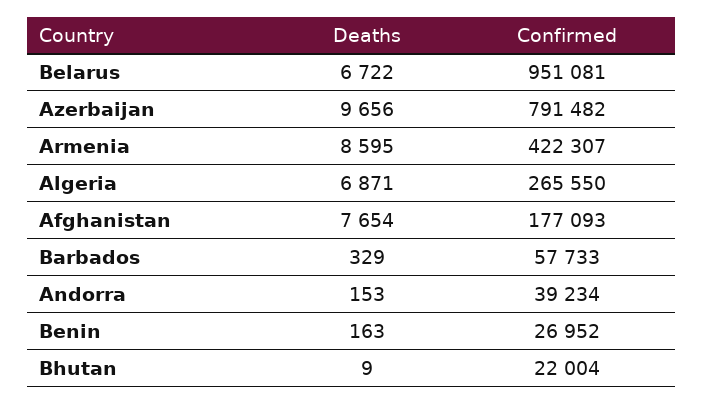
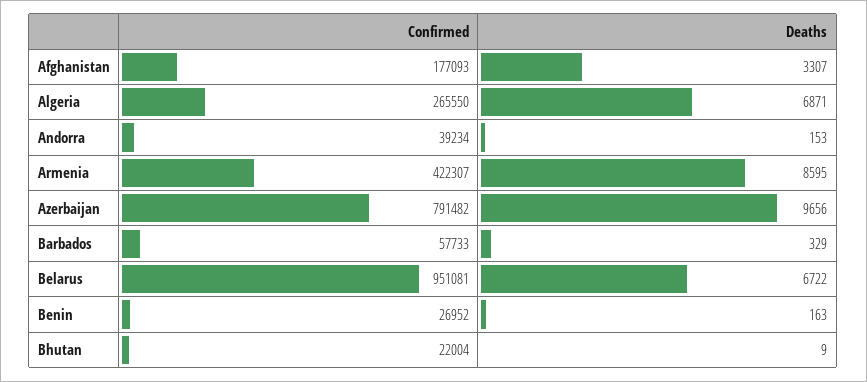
Deaths, Afghanistan: 7654 -> 3307

